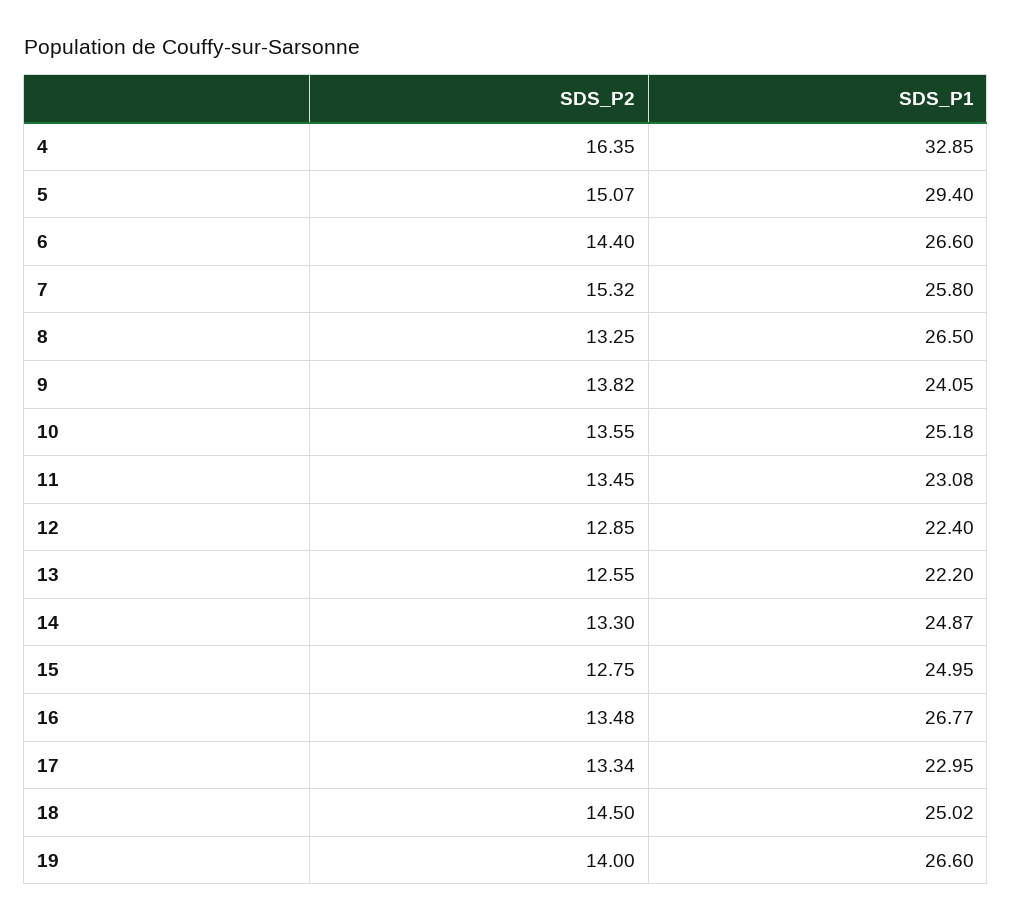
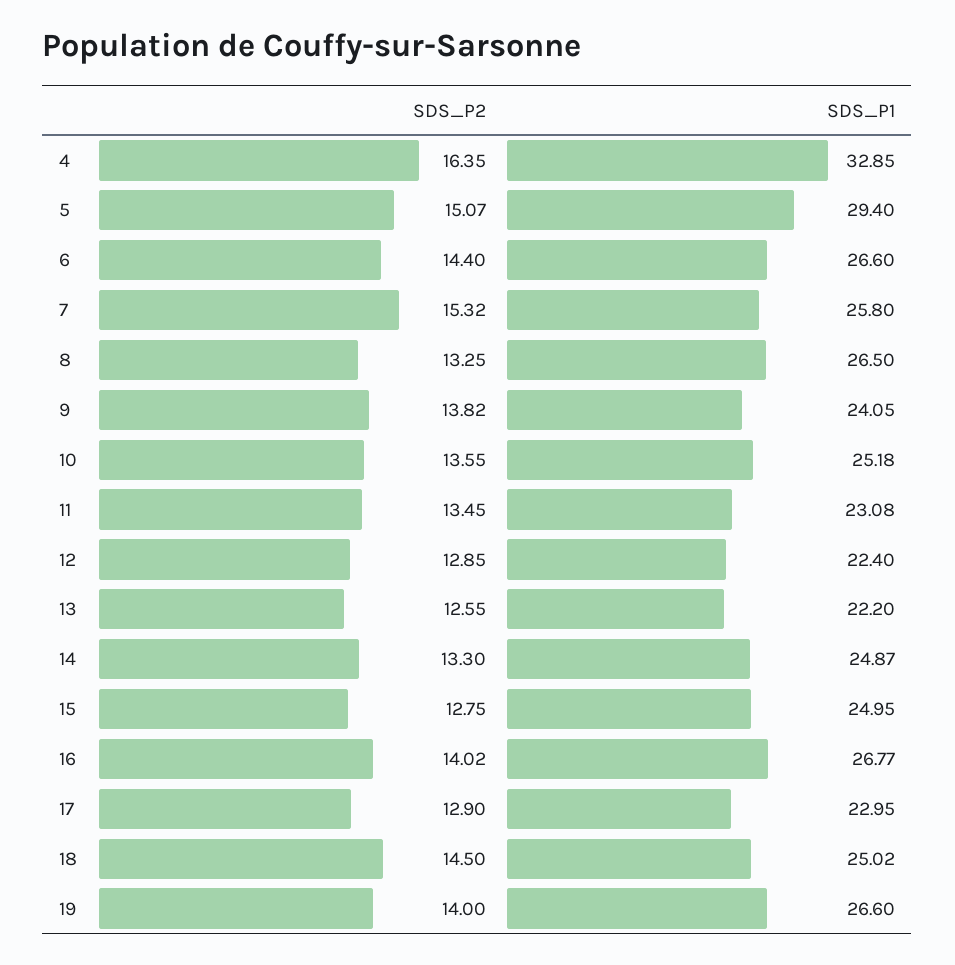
SDS_P2, 16: 13.48 -> 14.02
SDS_P2, 17: 13.34 -> 12.9

